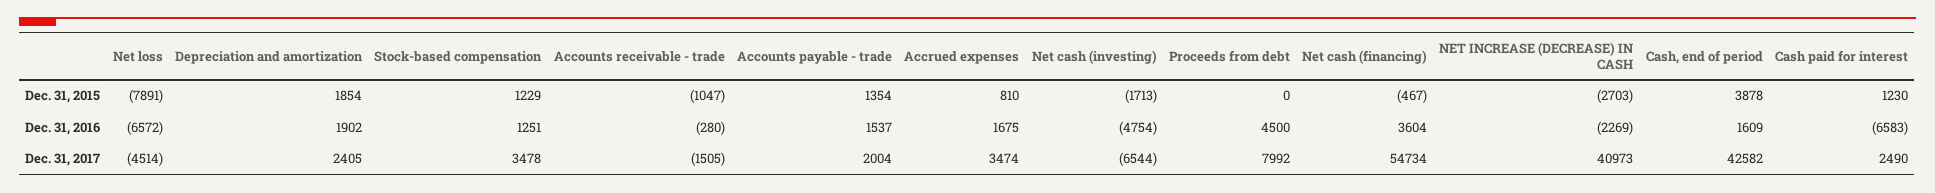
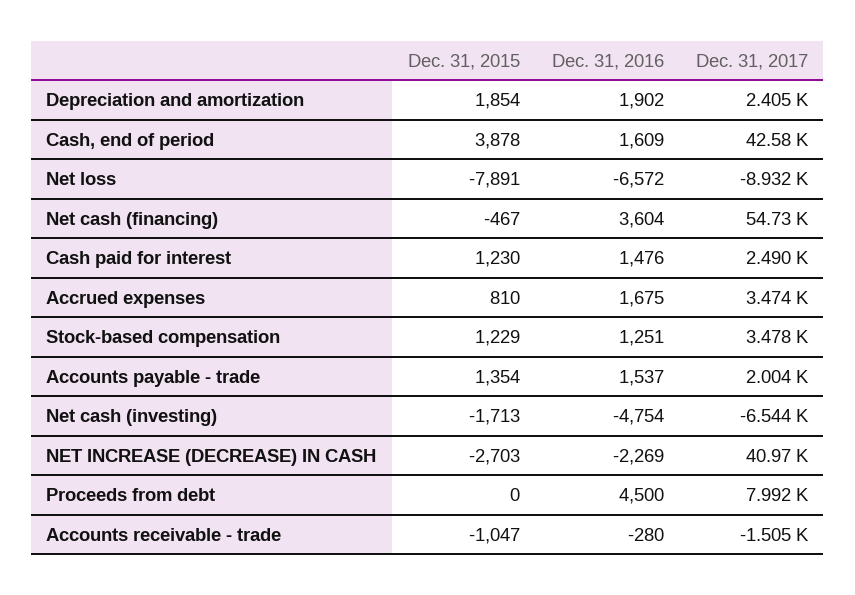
Cash paid for interest, Dec. 31, 2016: -6583 -> 1476
Net loss, Dec. 31, 2017: -4514 -> -8932

